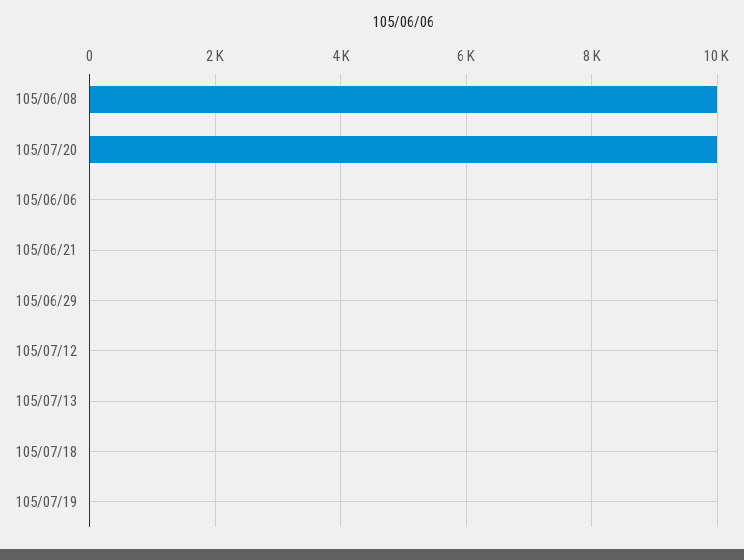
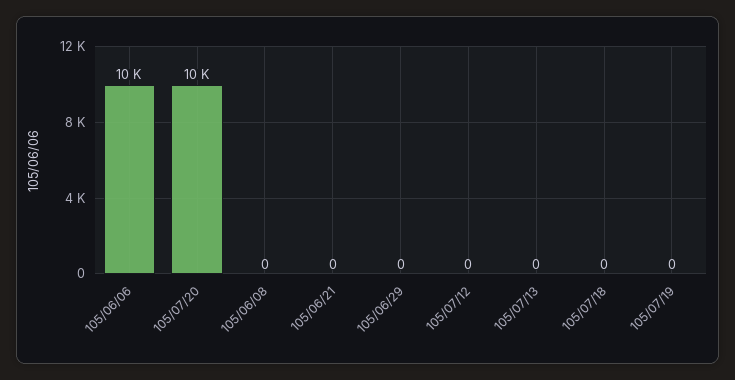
105/06/08: 10000 -> 0
105/06/06: 0 -> 10000

